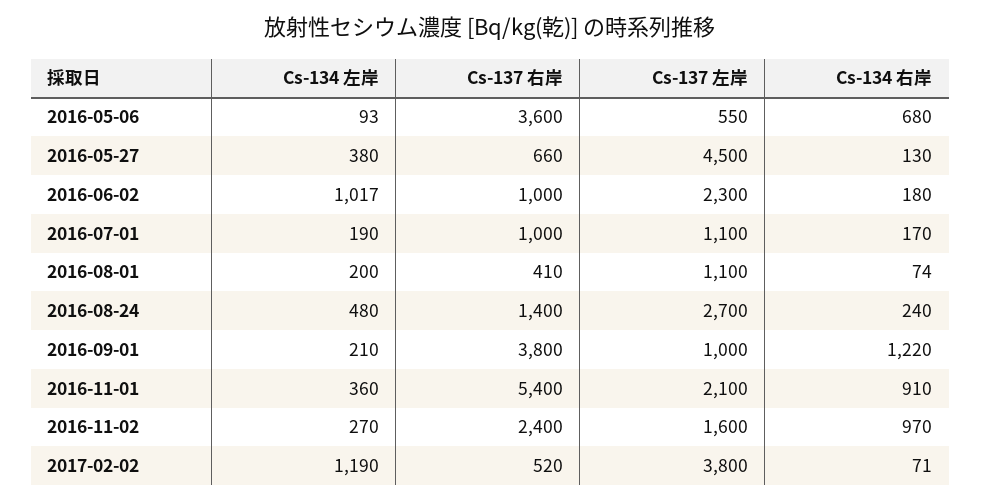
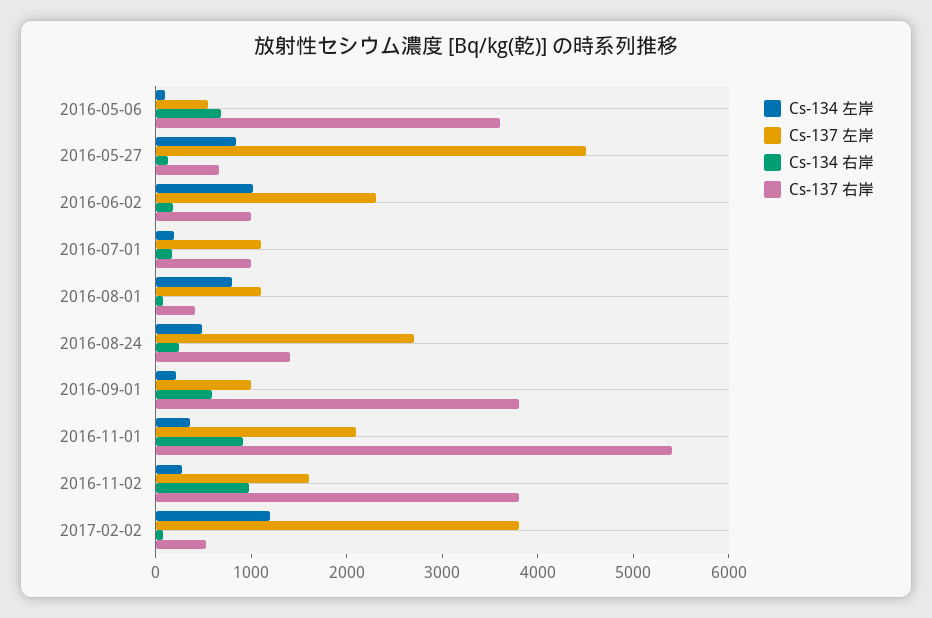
Cs-134 左岸, 2016-05-27: 380 -> 800
Cs-134 左岸, 2016-08-01: 200 -> 800
Cs-134 右岸, 2016-09-01: 1220 -> 600
Cs-137 右岸, 2016-11-02: 2400 -> 3800

